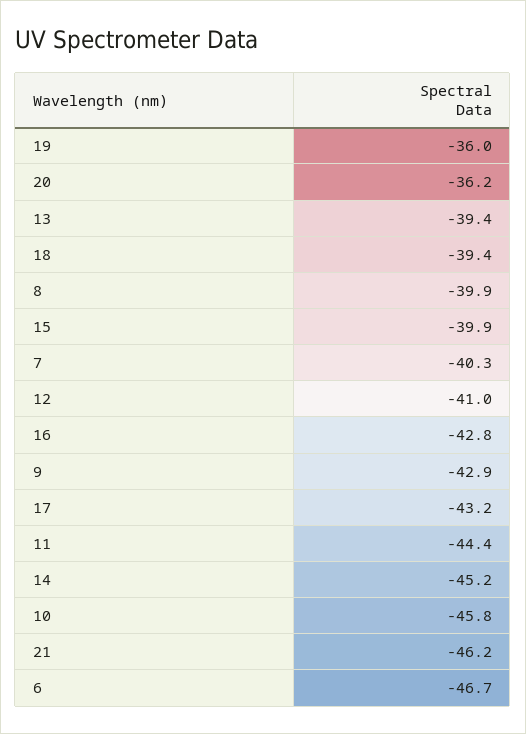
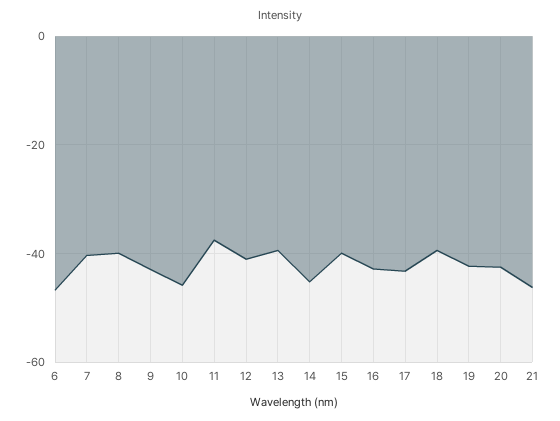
19: -36 -> -42
20: -36.2 -> -42
11: -44.4 -> -38

